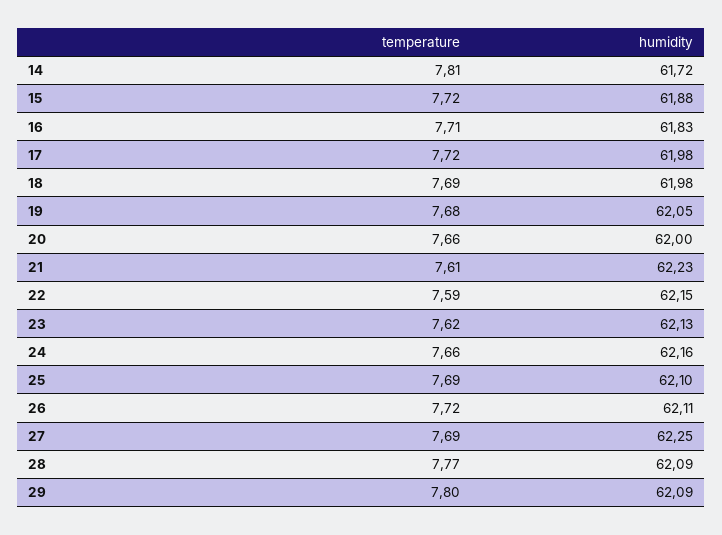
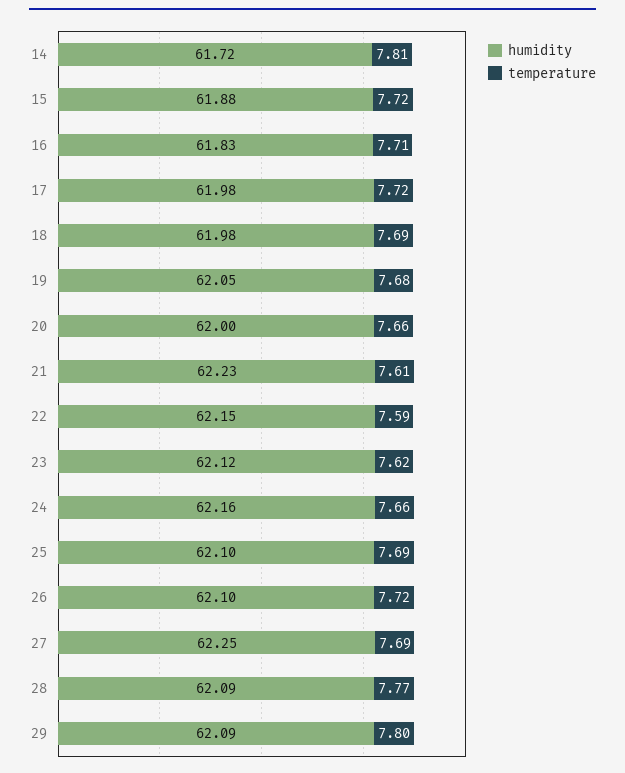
humidity, 23: 62.13 -> 62.12
humidity, 26: 62.11 -> 62.1

